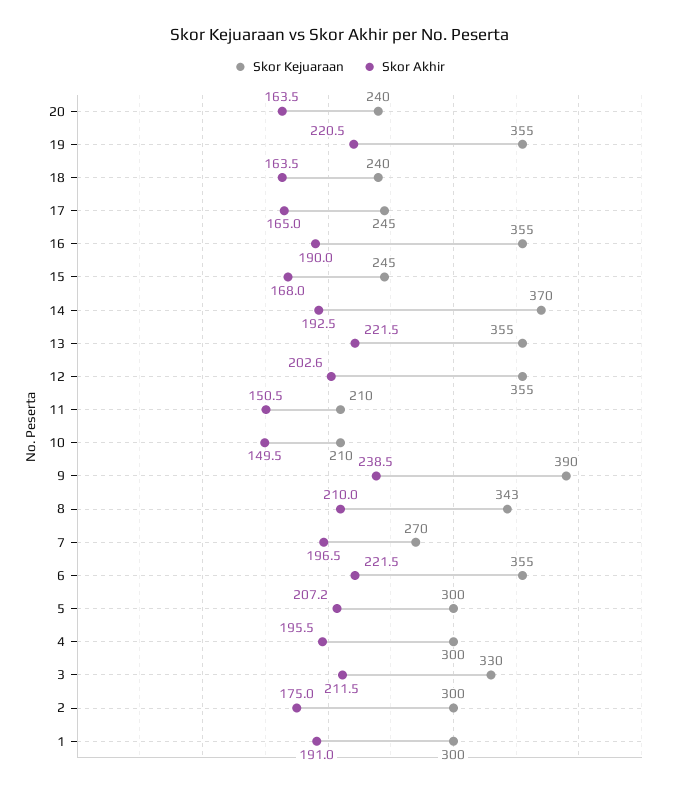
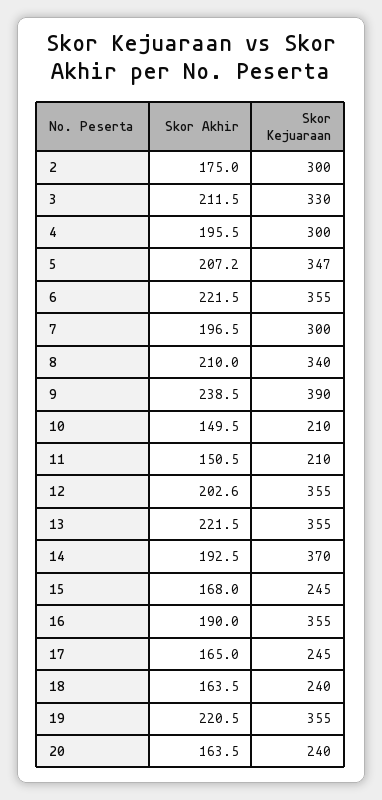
Skor Kejuaraan, 8: 343 -> 340
Skor Kejuaraan, 7: 270 -> 300
Skor Kejuaraan, 5: 300 -> 347
Skor Kejuaraan, 1: 300 -> none
Skor Akhir, 1: 191 -> none

